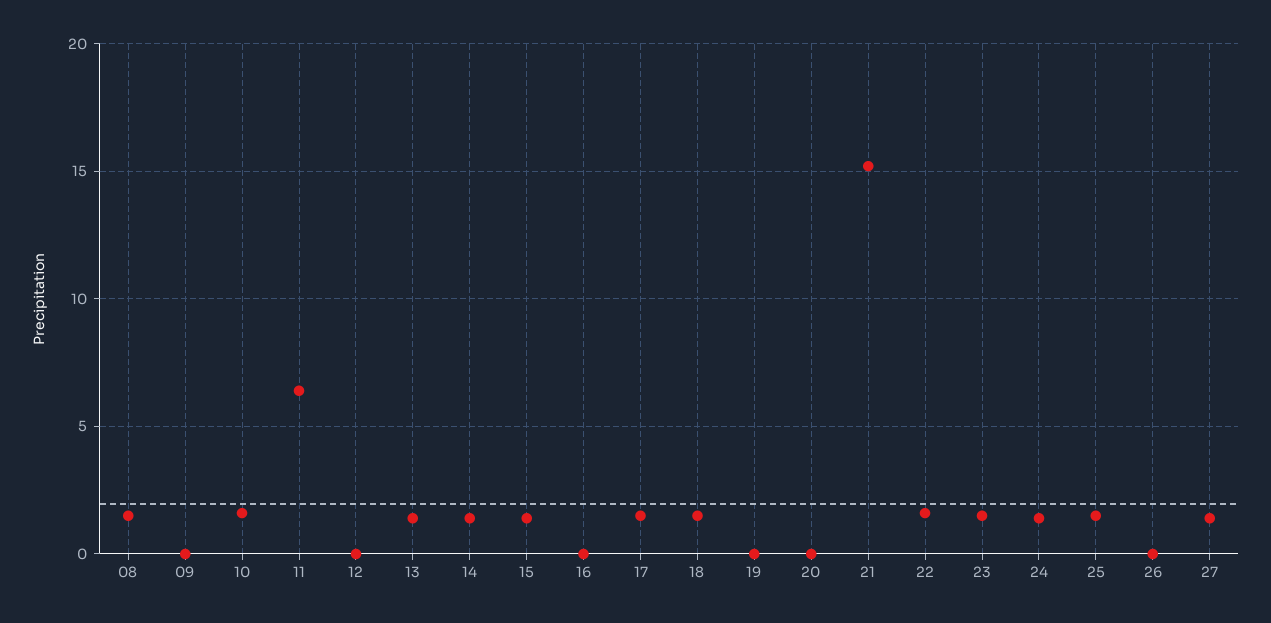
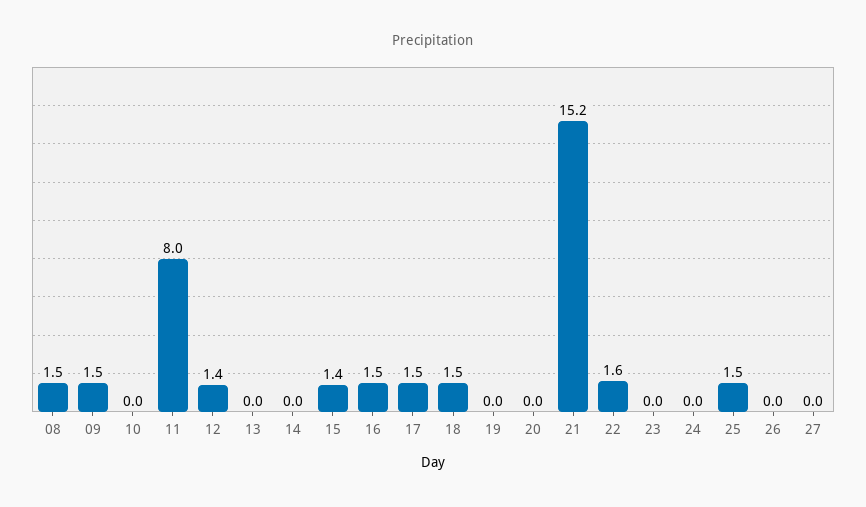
09: 0 -> 1.5
10: 1.5 -> 0
11: 6.5 -> 8
12: 0 -> 1.4
13: 1.5 -> 0
14: 1.5 -> 0
16: 0 -> 1.5
23: 1.5 -> 0
24: 1.5 -> 0
27: 1.5 -> 0

